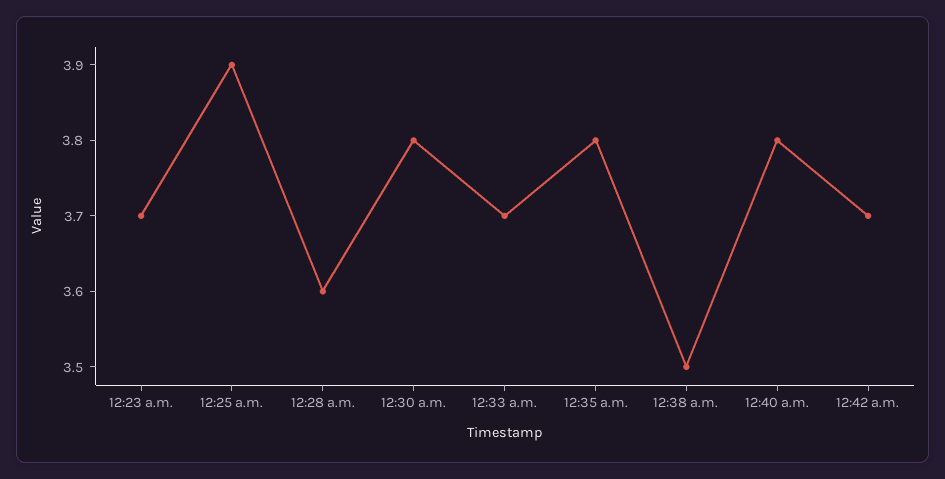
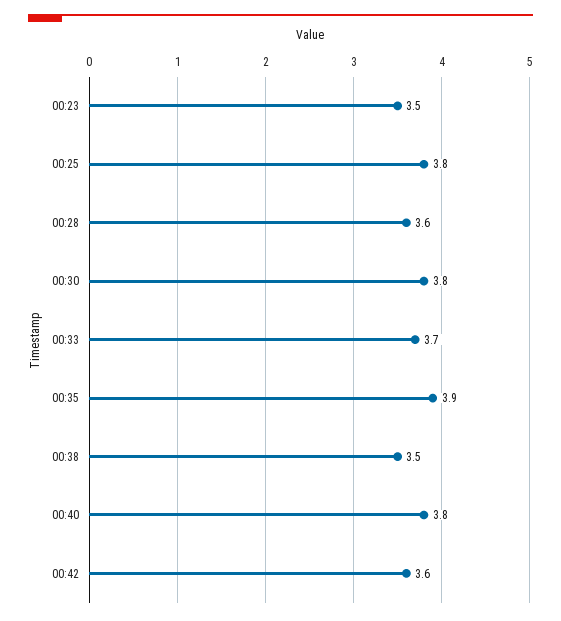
12:23 a.m.: 3.7 -> 3.5
12:25 a.m.: 3.9 -> 3.8
12:35 a.m.: 3.8 -> 3.9
12:42 a.m.: 3.7 -> 3.6

